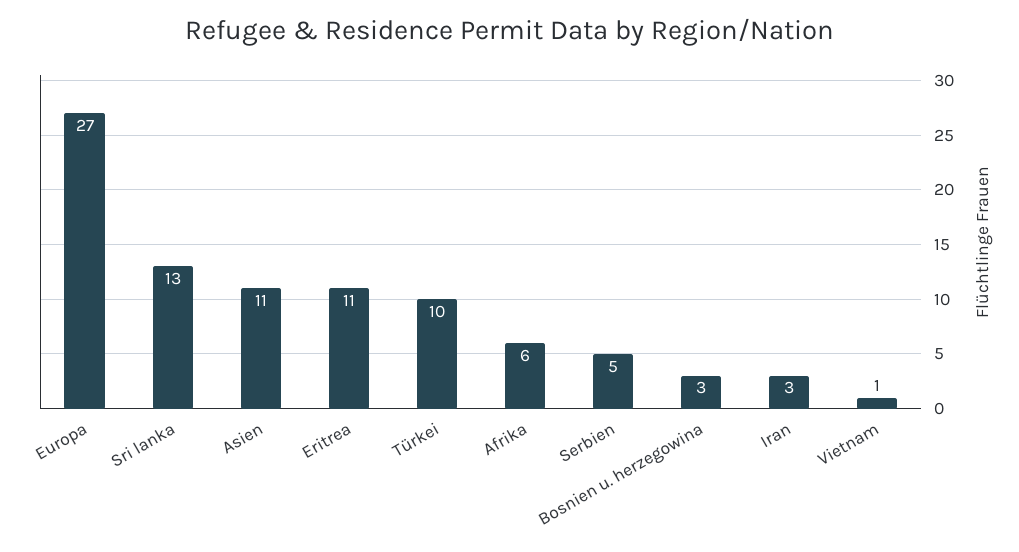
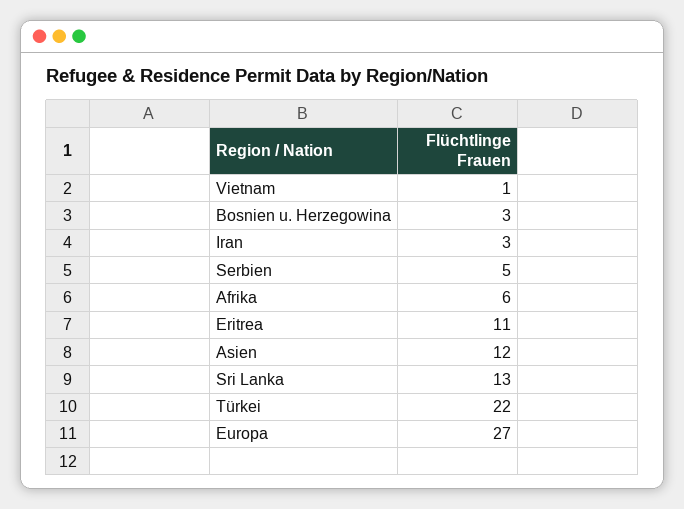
Asien: 11 -> 12
Türkei: 10 -> 22

